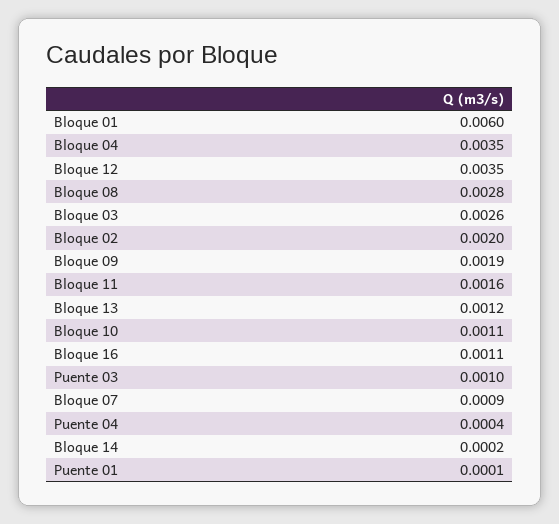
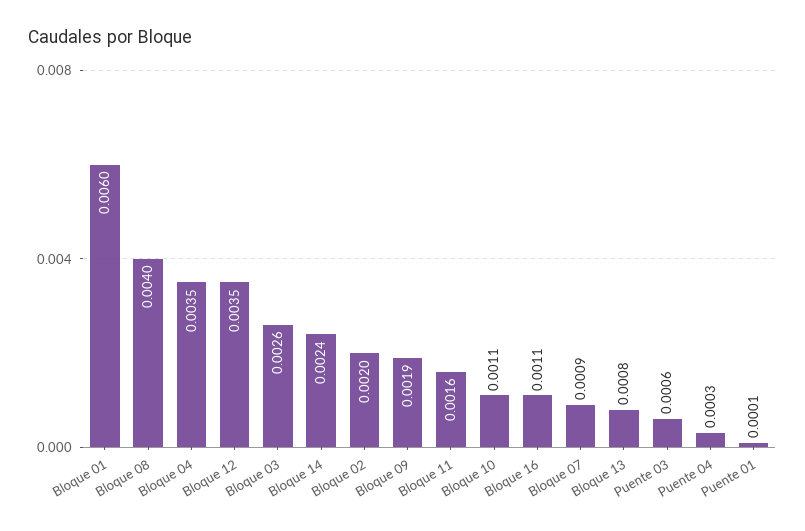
Bloque 08: 0.0028 -> 0.004
Bloque 13: 0.0012 -> 0.0008
Puente 03: 0.001 -> 0.0006
Puente 04: 0.0004 -> 0.0003
Bloque 14: 0.0002 -> 0.0024

